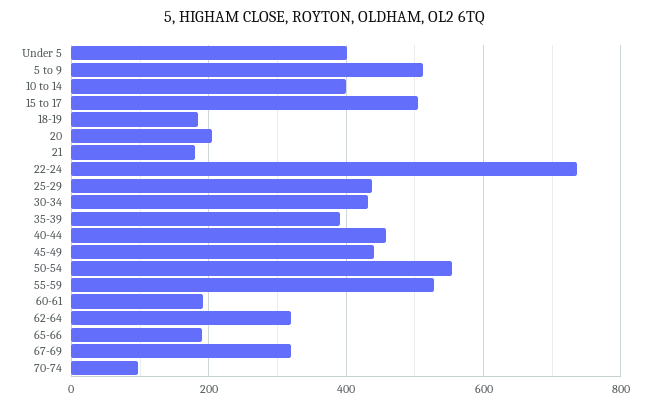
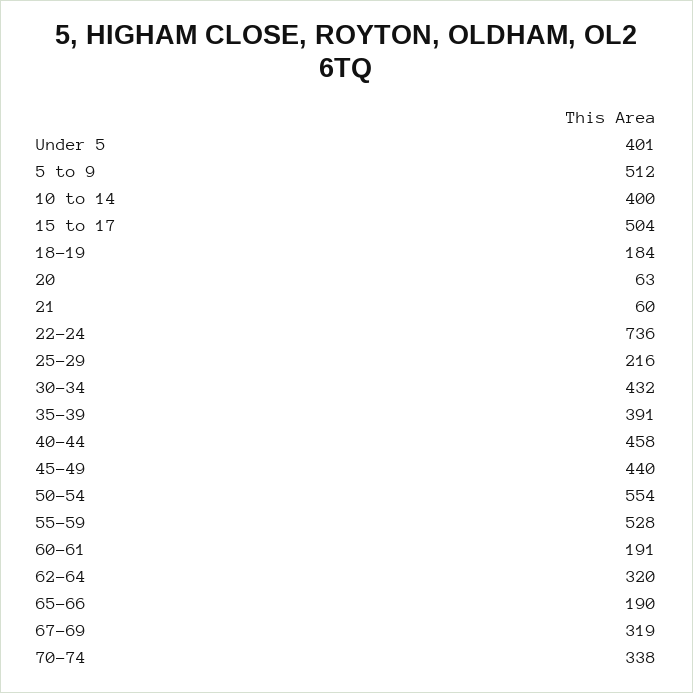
20: 200 -> 63
21: 180 -> 60
25-29: 440 -> 216
70-74: 100 -> 338

